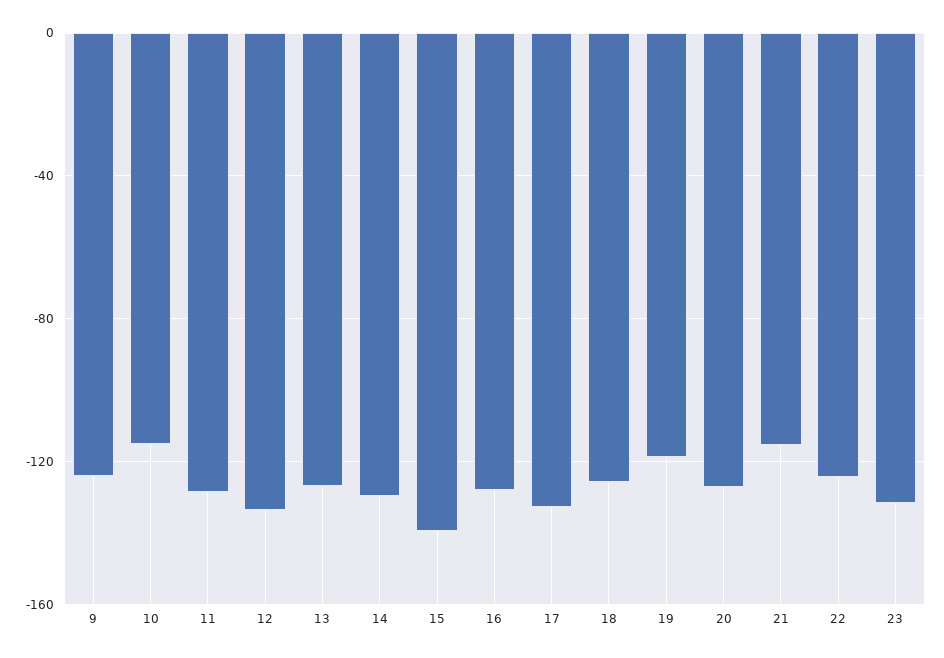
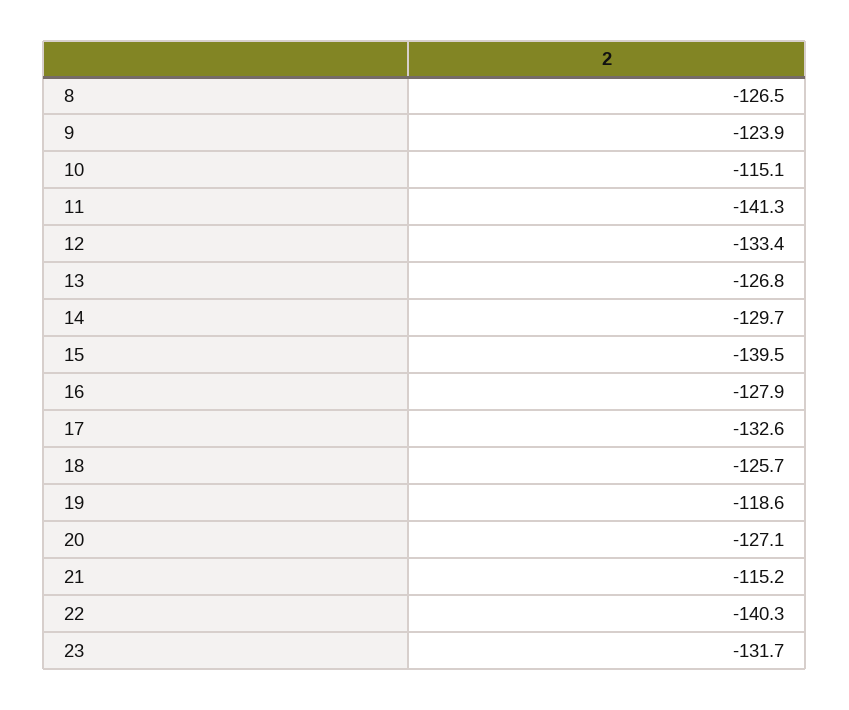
11: -130 -> -141.3
22: -125 -> -140.3
8: none -> -126.5

